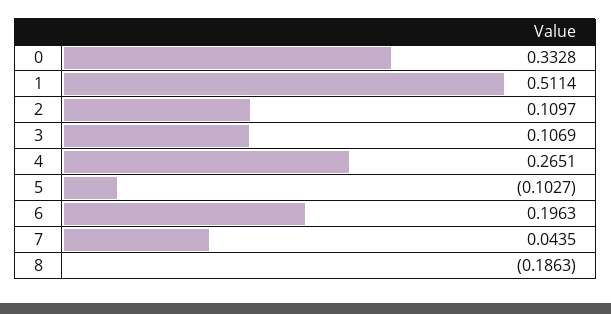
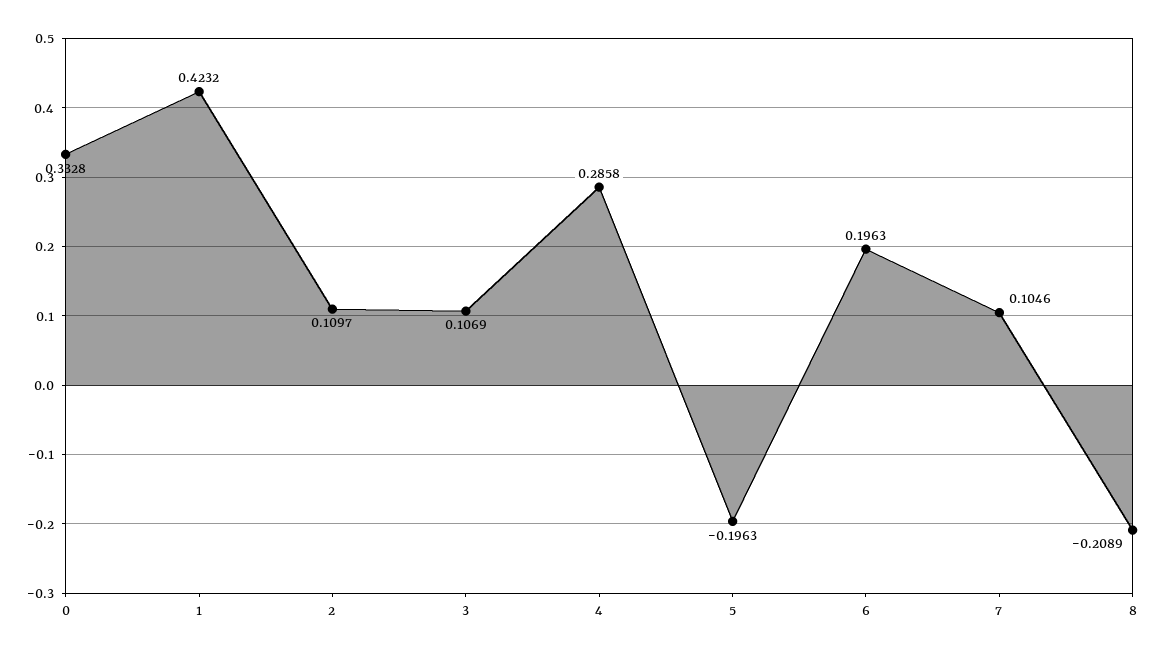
1: 0.5114 -> 0.4232
4: 0.2651 -> 0.2858
5: -0.1027 -> -0.1963
7: 0.0435 -> 0.1046
8: -0.1863 -> -0.2089

